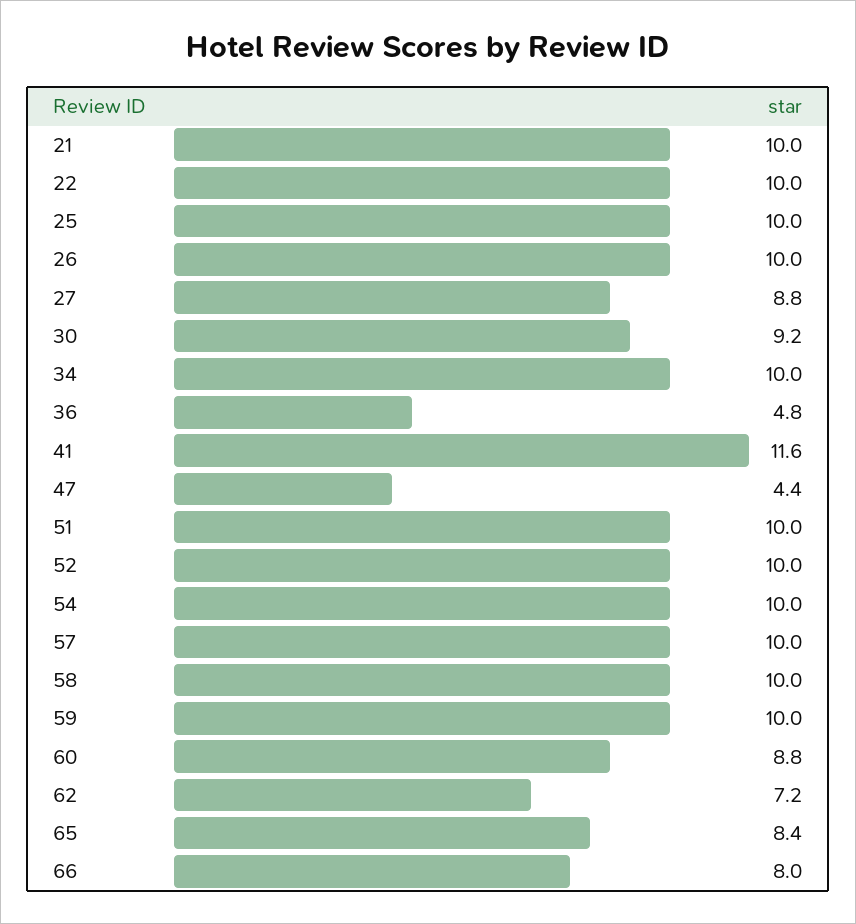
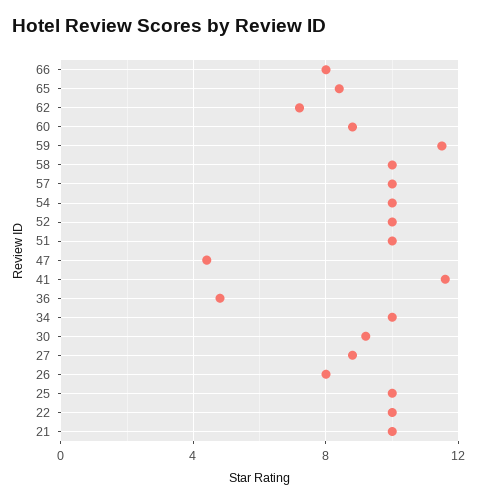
26: 10 -> 8
59: 10 -> 11.5

